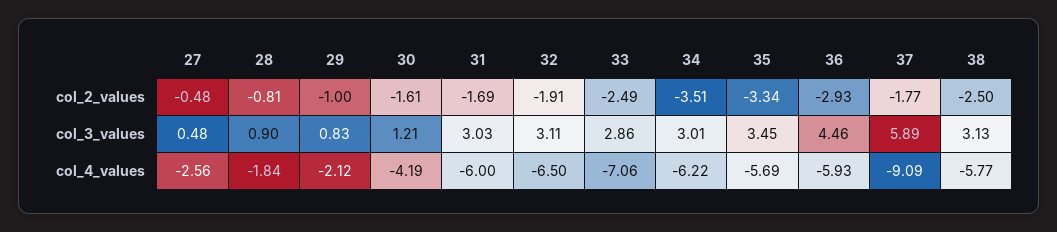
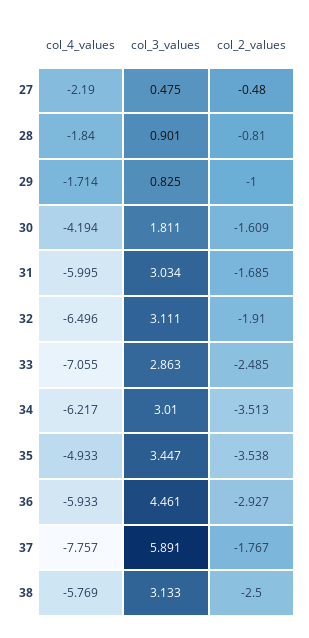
35, col_2_values: -3.34 -> -3.538
30, col_3_values: 1.21 -> 1.811
27, col_4_values: -2.56 -> -2.19
29, col_4_values: -2.12 -> -1.714
35, col_4_values: -5.69 -> -4.933
37, col_4_values: -9.09 -> -7.757

